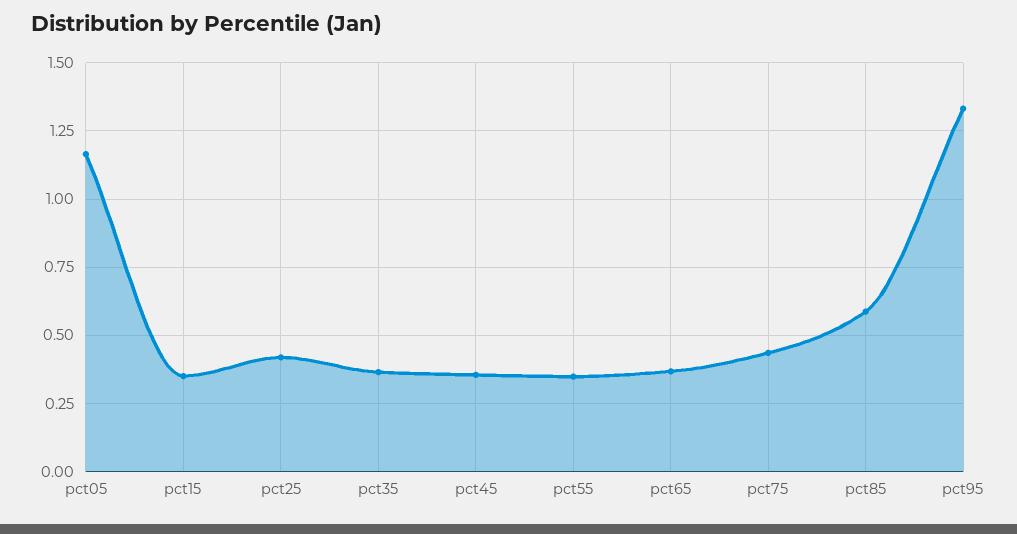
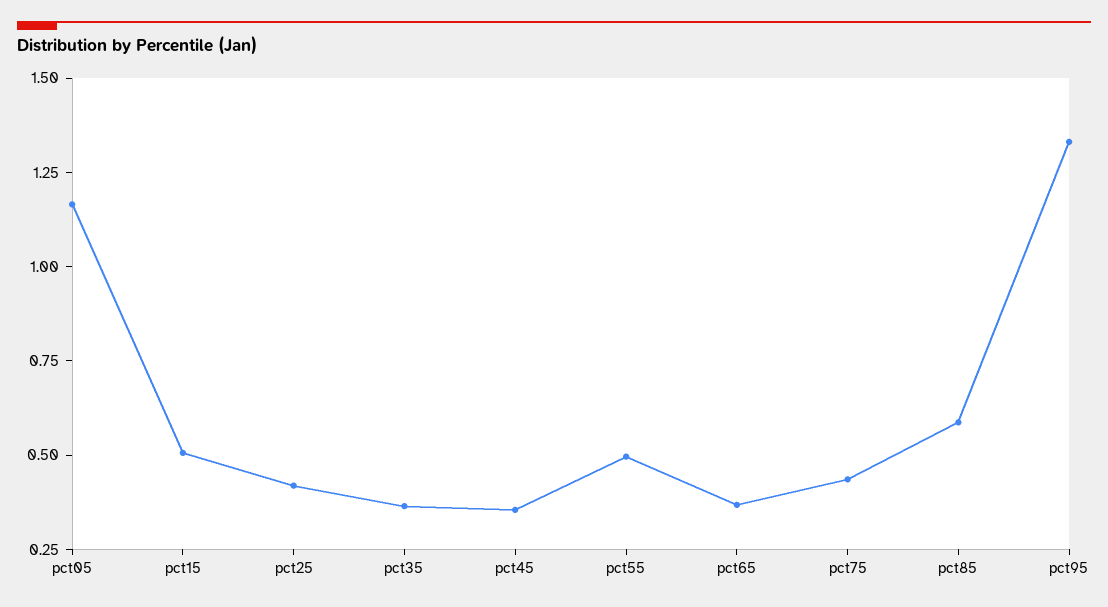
pct15: 0.35 -> 0.5
pct55: 0.35 -> 0.5

